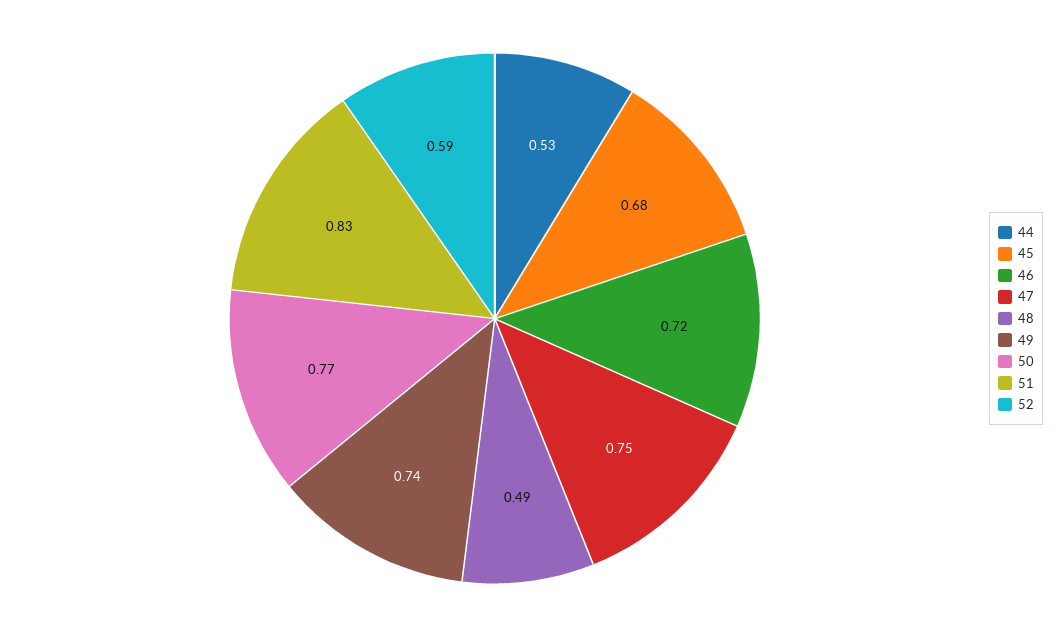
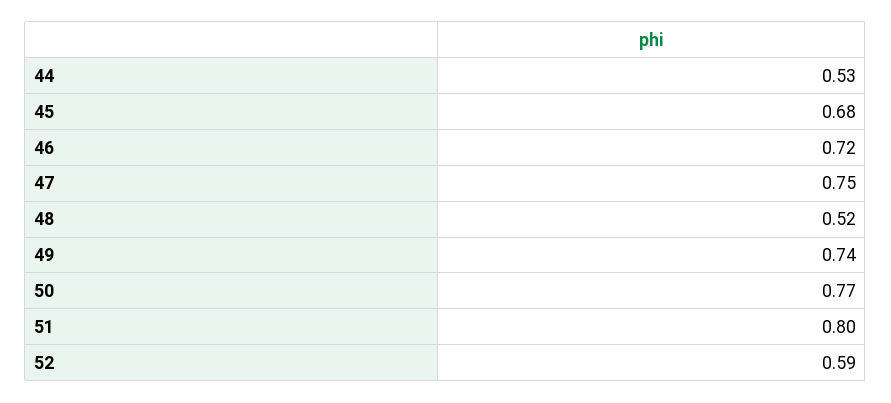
48: 0.49 -> 0.52
51: 0.83 -> 0.8

